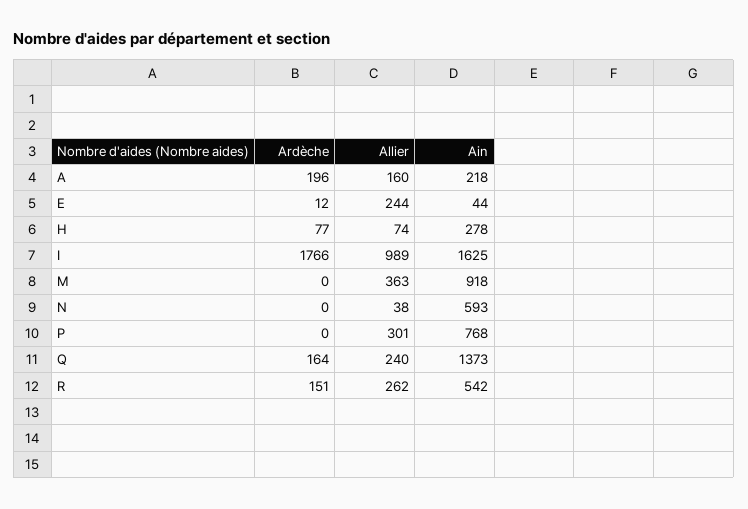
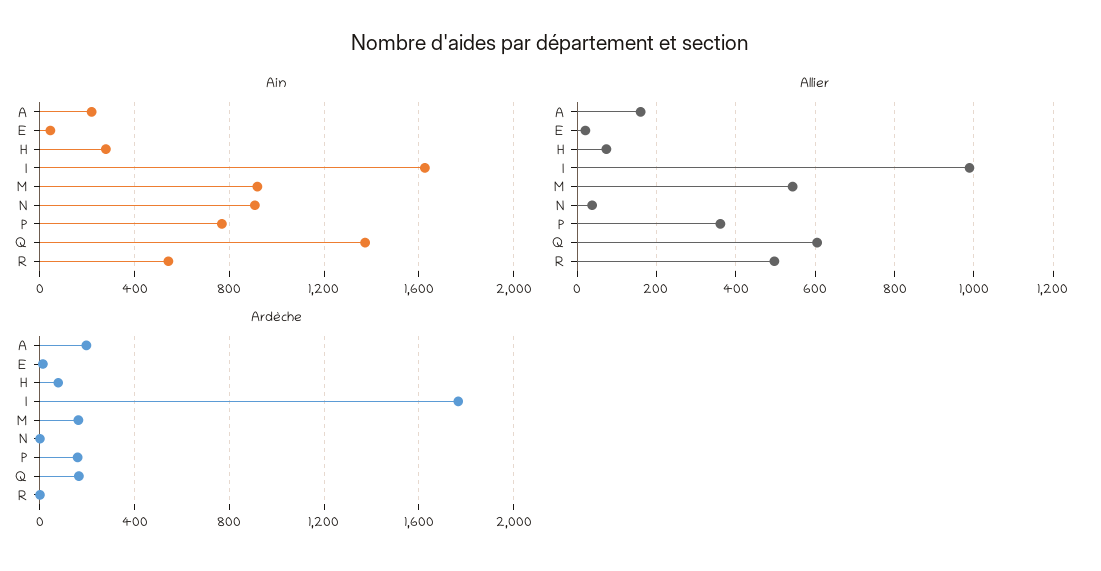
Allier, E: 244 -> 20
Ardèche, M: 0 -> 150
Allier, M: 363 -> 540
Ain, N: 593 -> 900
Ardèche, P: 0 -> 150
Allier, P: 301 -> 360
Allier, Q: 240 -> 600
Ardèche, R: 151 -> 0
Allier, R: 262 -> 500

